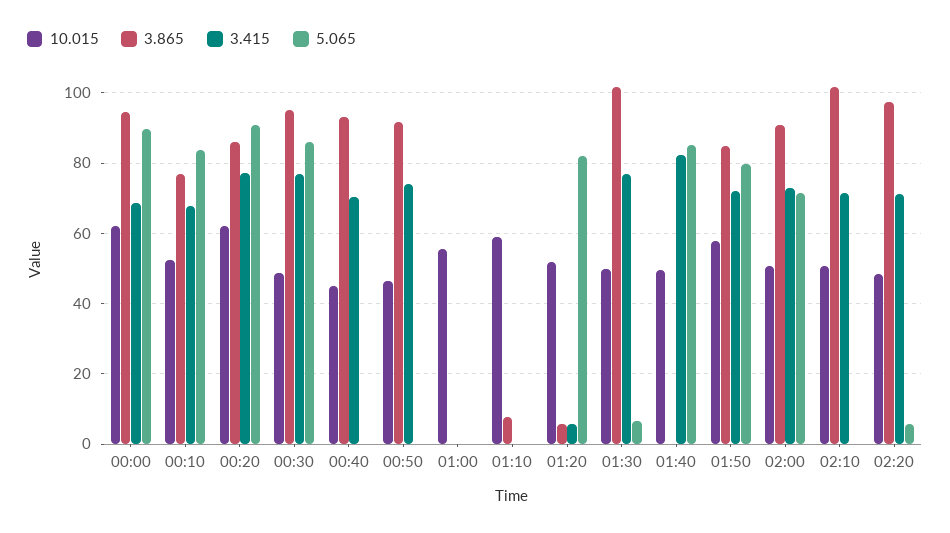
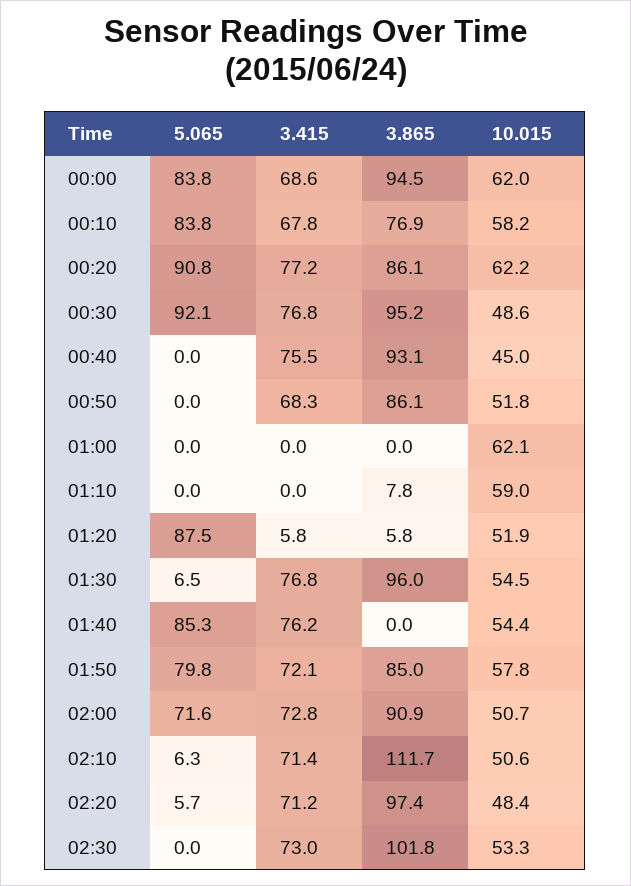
5.065, 00:00: 90 -> 83.8
10.015, 00:10: 52 -> 58.2
5.065, 00:30: 86 -> 92.1
3.415, 00:40: 70 -> 75.5
10.015, 00:50: 46 -> 51.8
3.865, 00:50: 92 -> 86.1
3.415, 00:50: 74 -> 68.3
10.015, 01:00: 56 -> 62.1
5.065, 01:20: 82 -> 87.5
10.015, 01:30: 50 -> 54.5
3.865, 01:30: 102 -> 96
10.015, 01:40: 50 -> 54.4
3.415, 01:40: 82 -> 76.2
3.865, 02:10: 102 -> 111.7
5.065, 02:10: 0 -> 6.3
5.065, 02:30: none -> 0
3.415, 02:30: none -> 73
3.865, 02:30: none -> 101.8
10.015, 02:30: none -> 53.3

